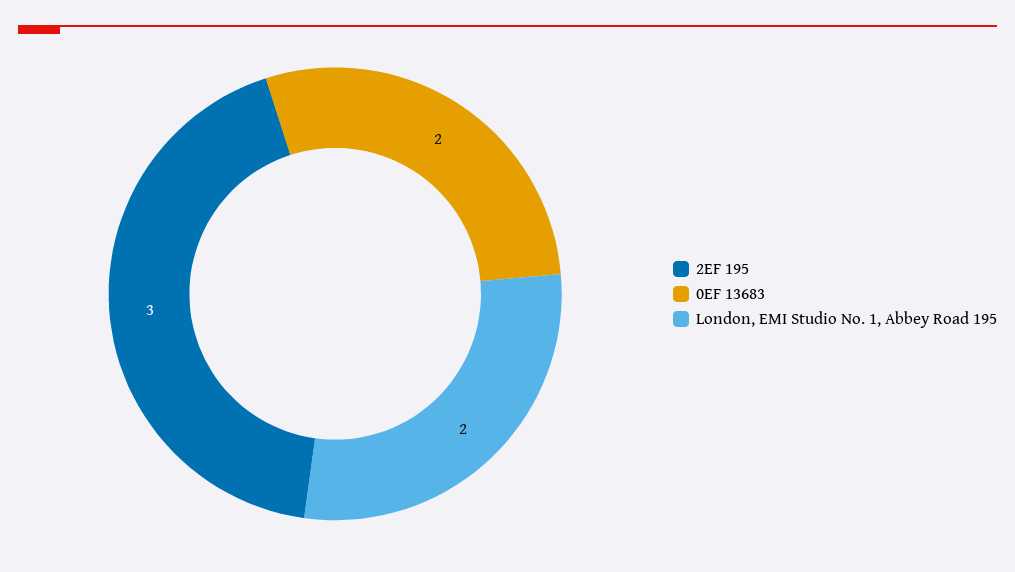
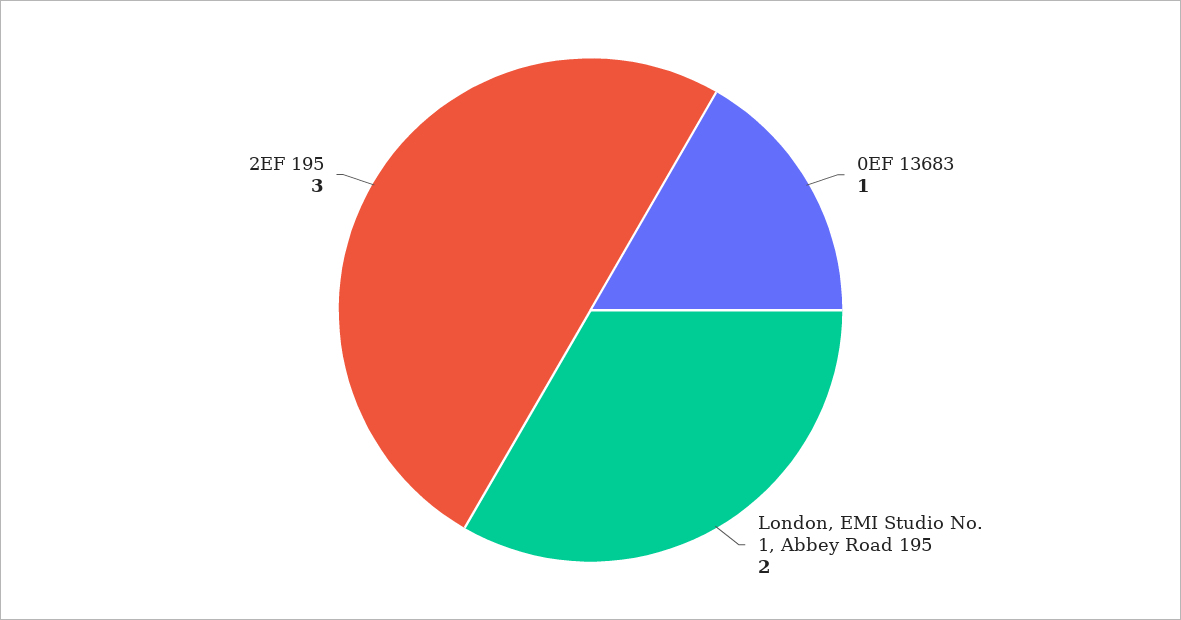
0EF 13683: 2 -> 1

